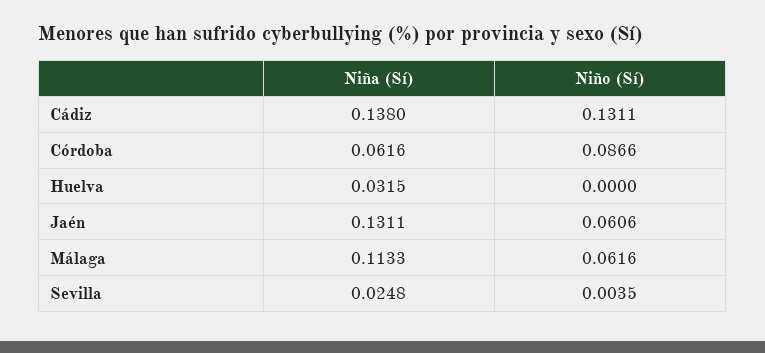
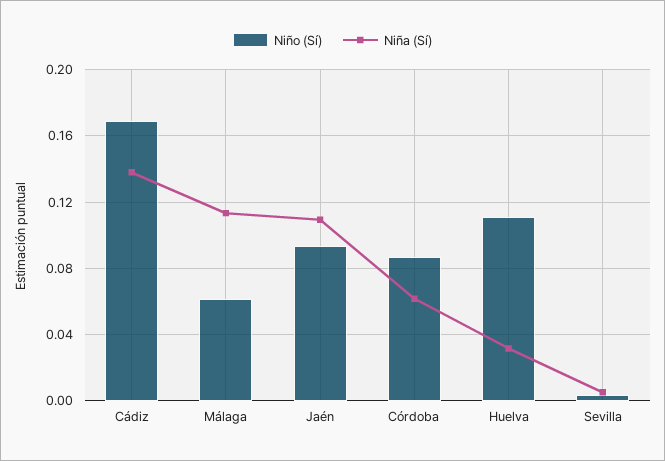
Niño (Sí), Cádiz: 0.1311 -> 0.17
Niño (Sí), Huelva: 0 -> 0.11
Niña (Sí), Jaén: 0.1311 -> 0.11
Niño (Sí), Jaén: 0.0606 -> 0.095
Niña (Sí), Sevilla: 0.0248 -> 0.005

